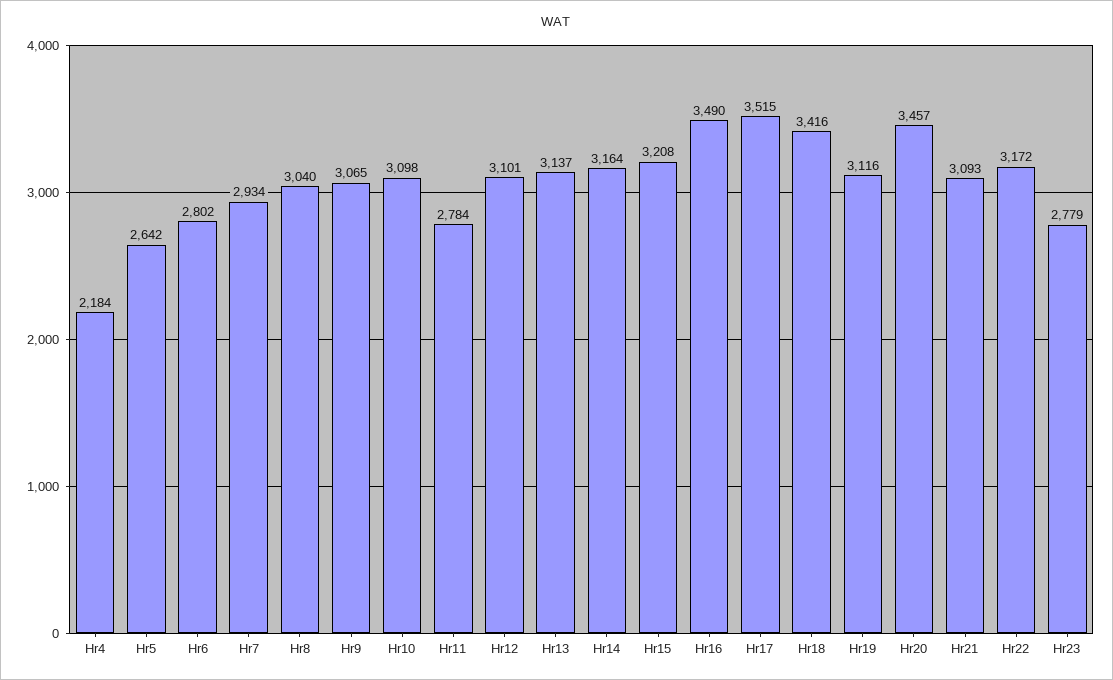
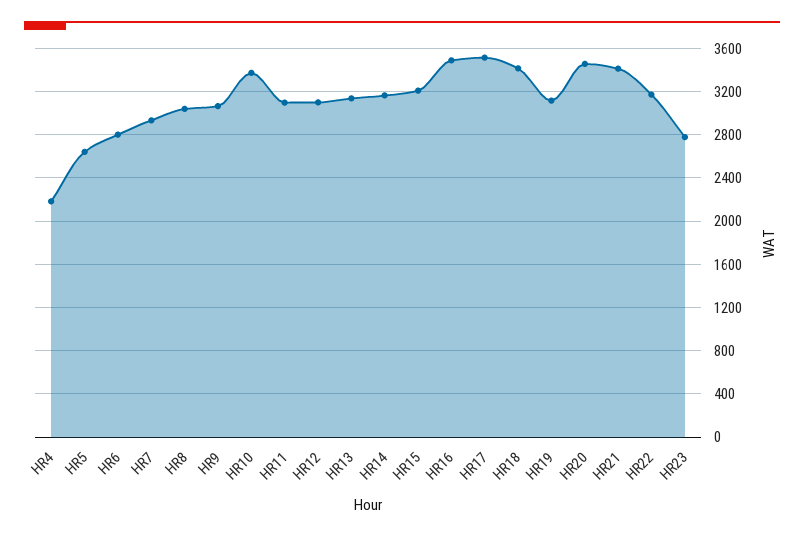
Hr10: 3098 -> 3400
Hr11: 2784 -> 3100
Hr21: 3093 -> 3400

